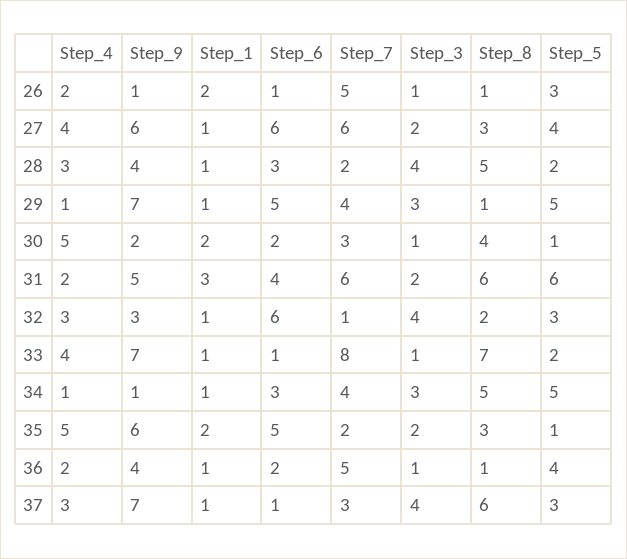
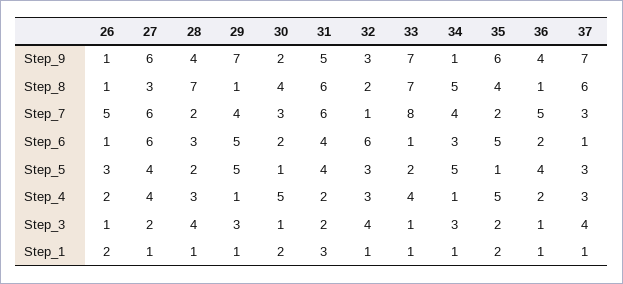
Step_8, 28: 5 -> 7
Step_5, 31: 6 -> 4
Step_8, 35: 3 -> 4

